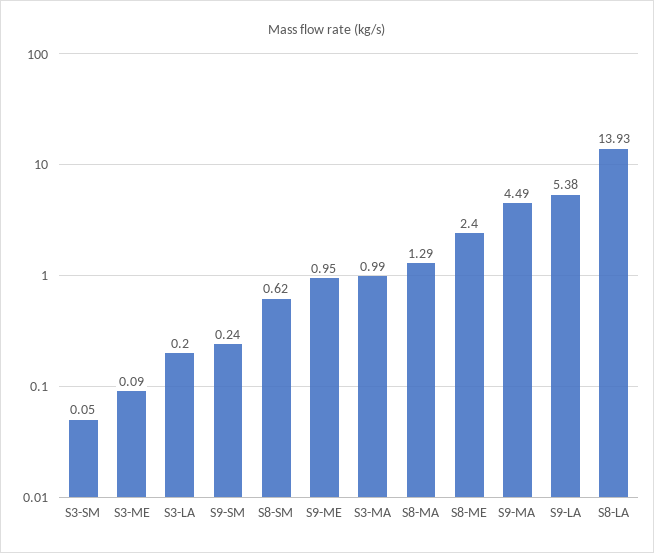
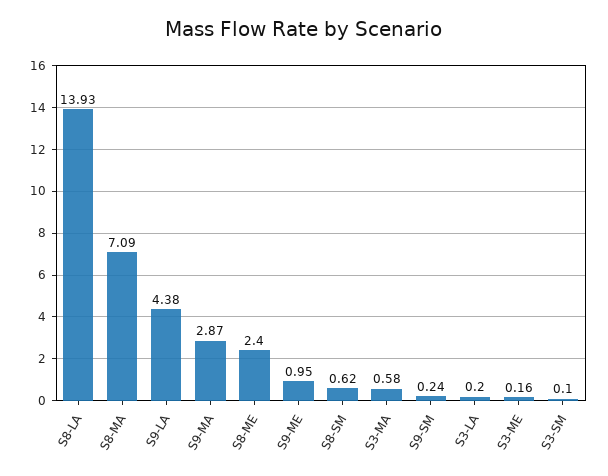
S3-SM: 0.05 -> 0.1
S3-ME: 0.09 -> 0.16
S3-MA: 0.99 -> 0.58
S8-MA: 1.29 -> 7.09
S9-MA: 4.49 -> 2.87
S9-LA: 5.38 -> 4.38

